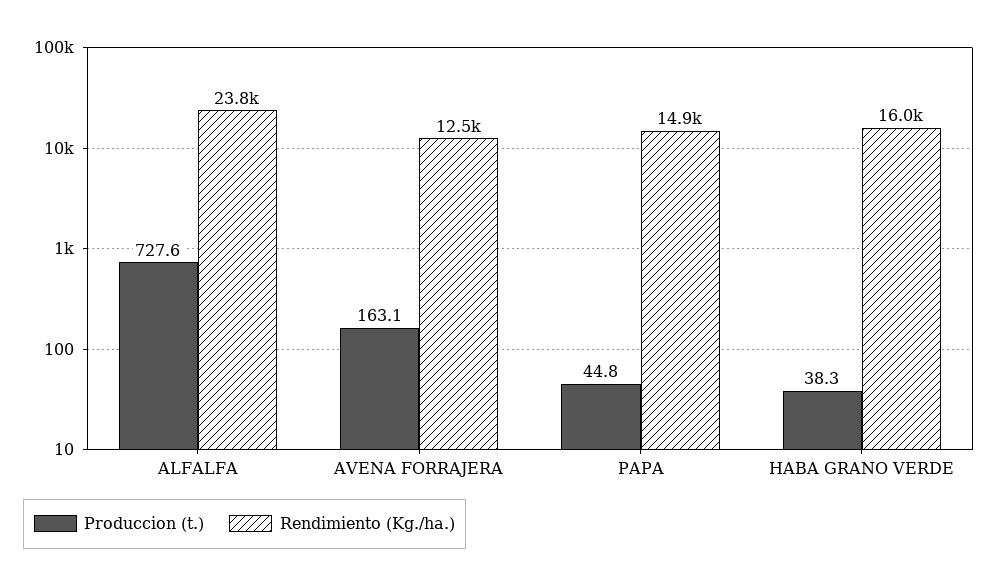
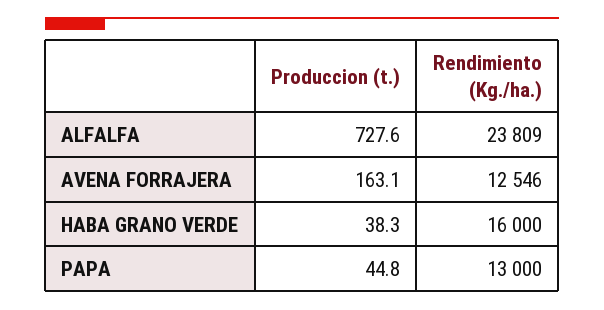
Rendimiento (Kg./ha.), PAPA: 14900 -> 13000

